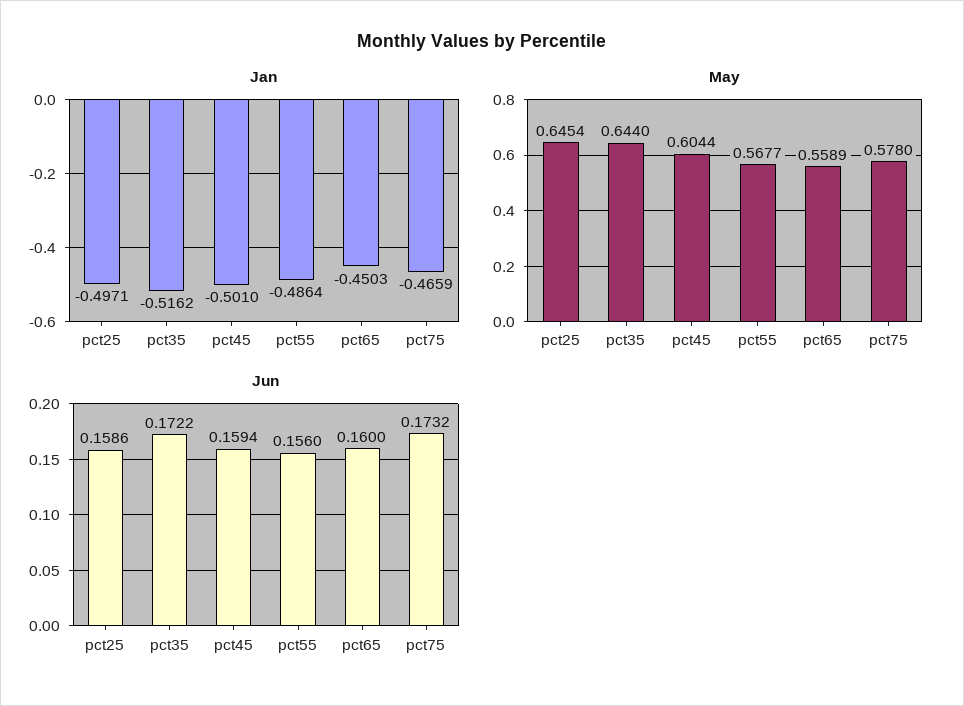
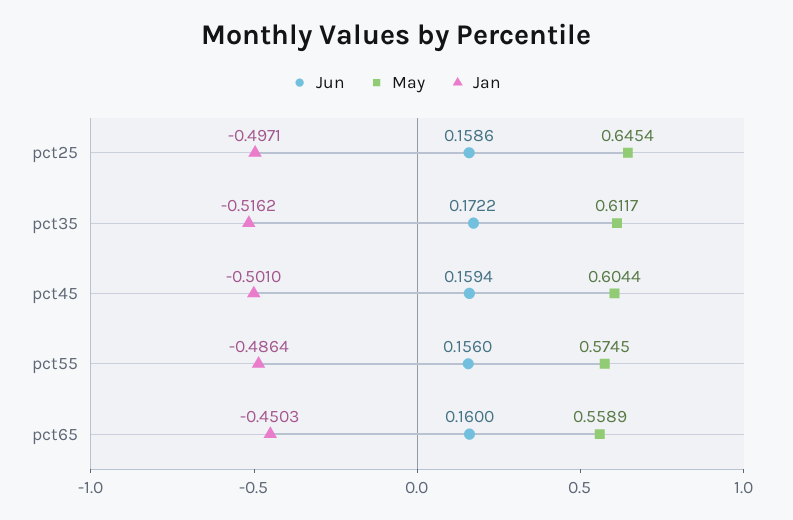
Jan, pct75: -0.4659 -> none
May, pct35: 0.644 -> 0.6117
May, pct55: 0.5677 -> 0.5745
May, pct75: 0.578 -> none
Jun, pct75: 0.1732 -> none

